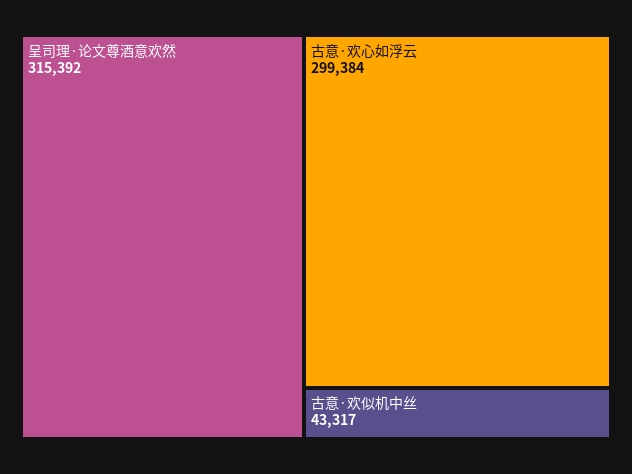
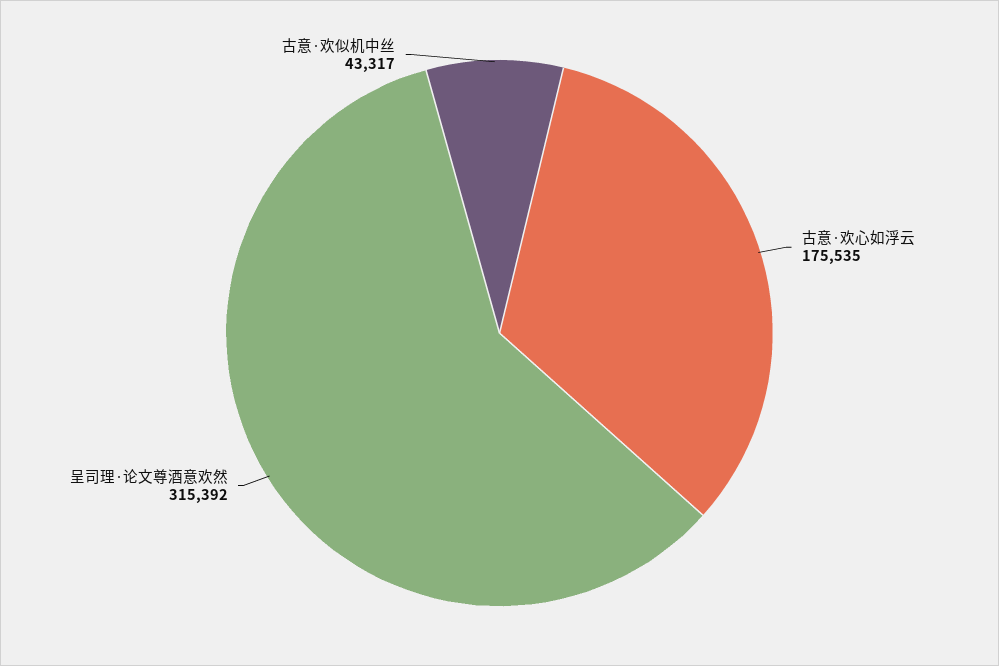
古意·欢心如浮云: 299384 -> 175535

